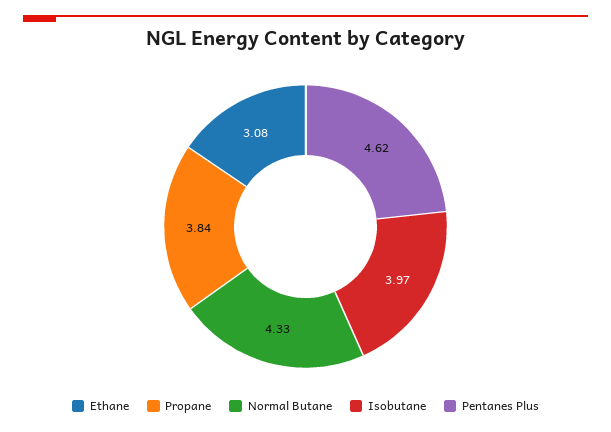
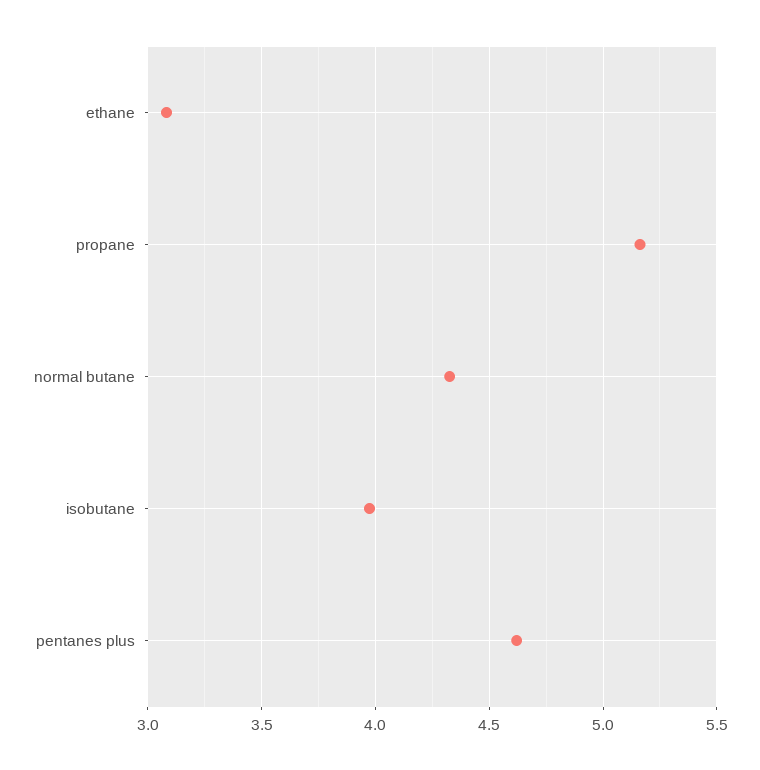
Propane: 3.84 -> 5.15

